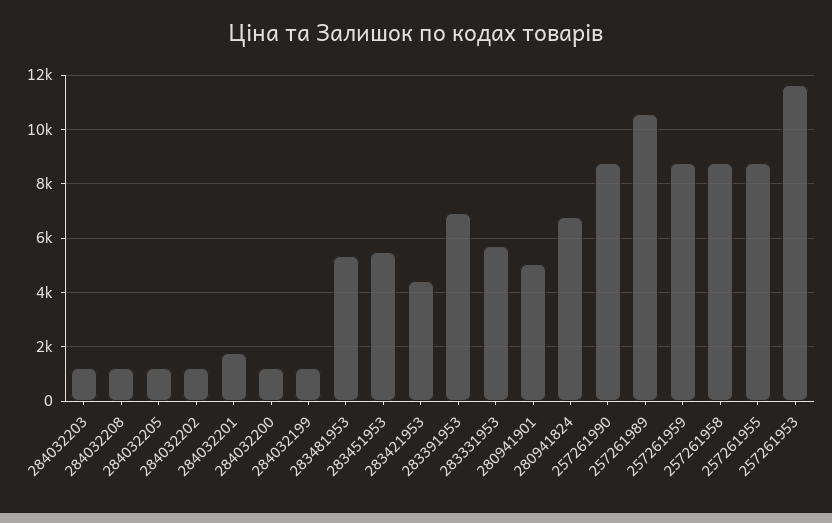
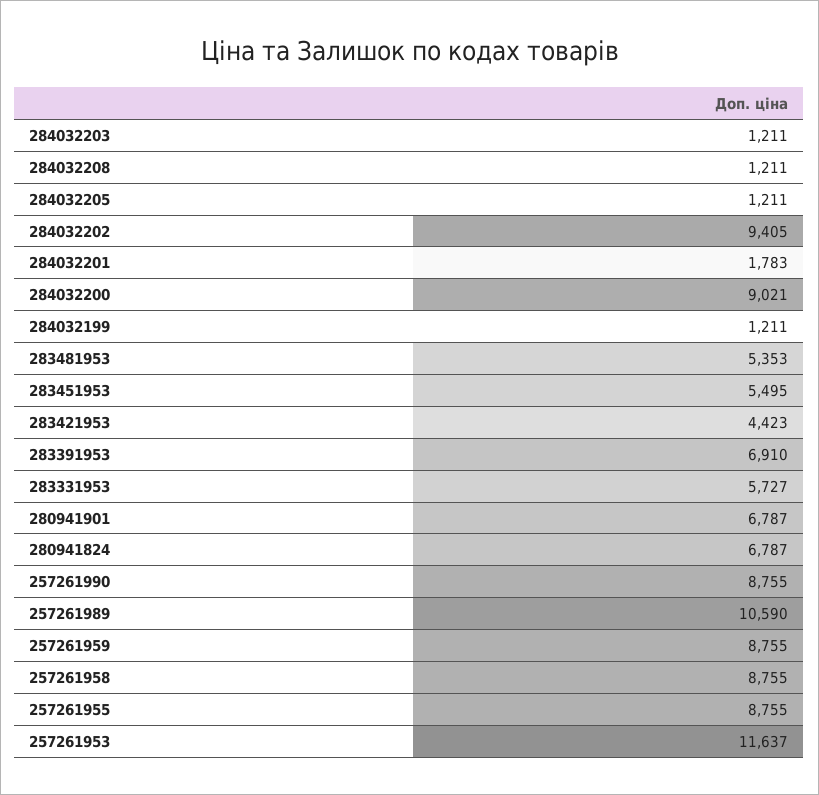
284032202: 1250 -> 9405
284032200: 1250 -> 9021
280941901: 5000 -> 6787

